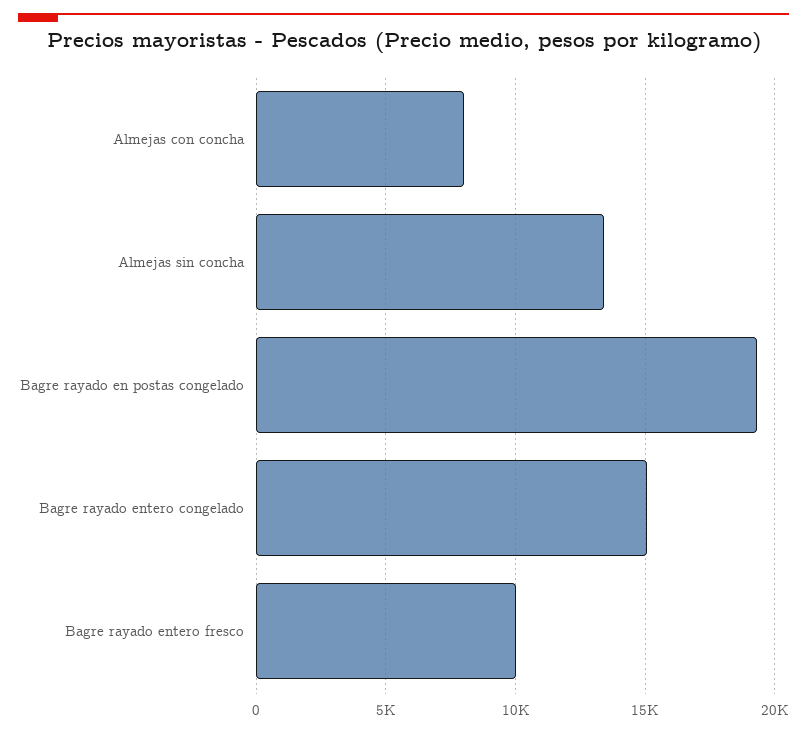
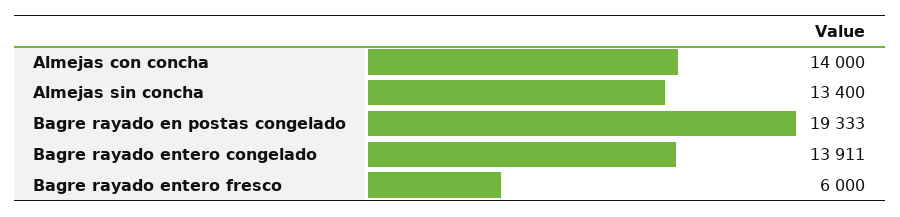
Almejas con concha: 8000 -> 14000
Bagre rayado entero congelado: 15000 -> 13911
Bagre rayado entero fresco: 10000 -> 6000

